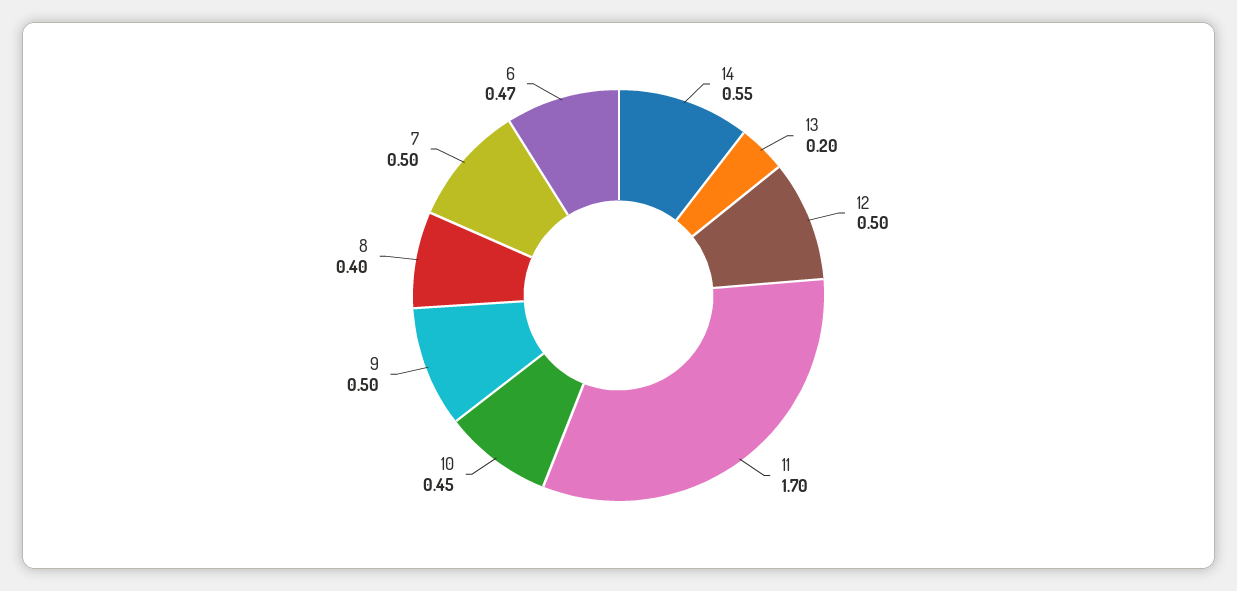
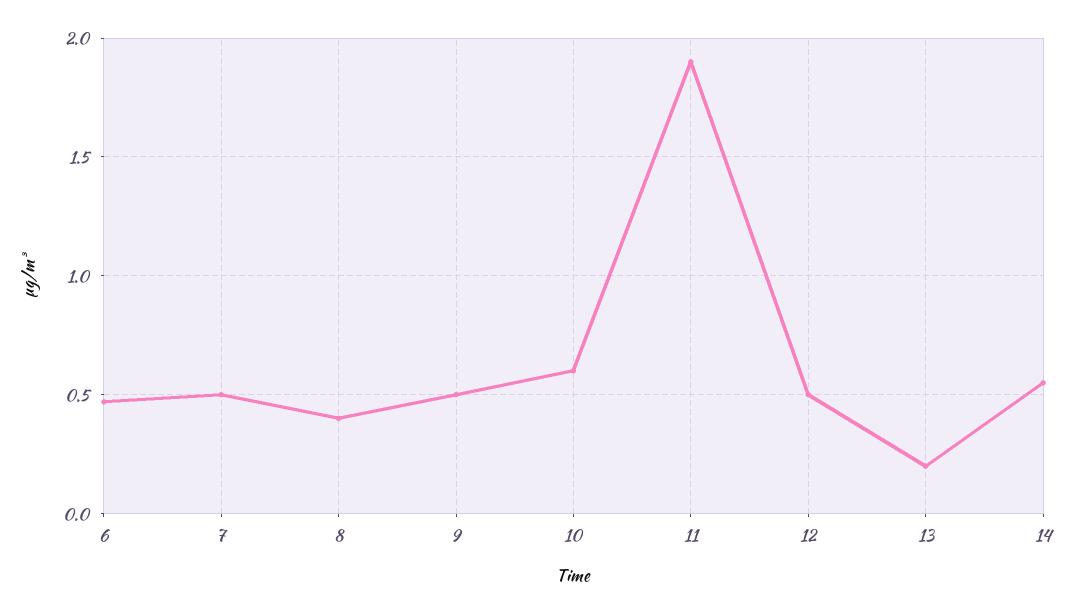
11: 1.7 -> 1.9
10: 0.45 -> 0.6

